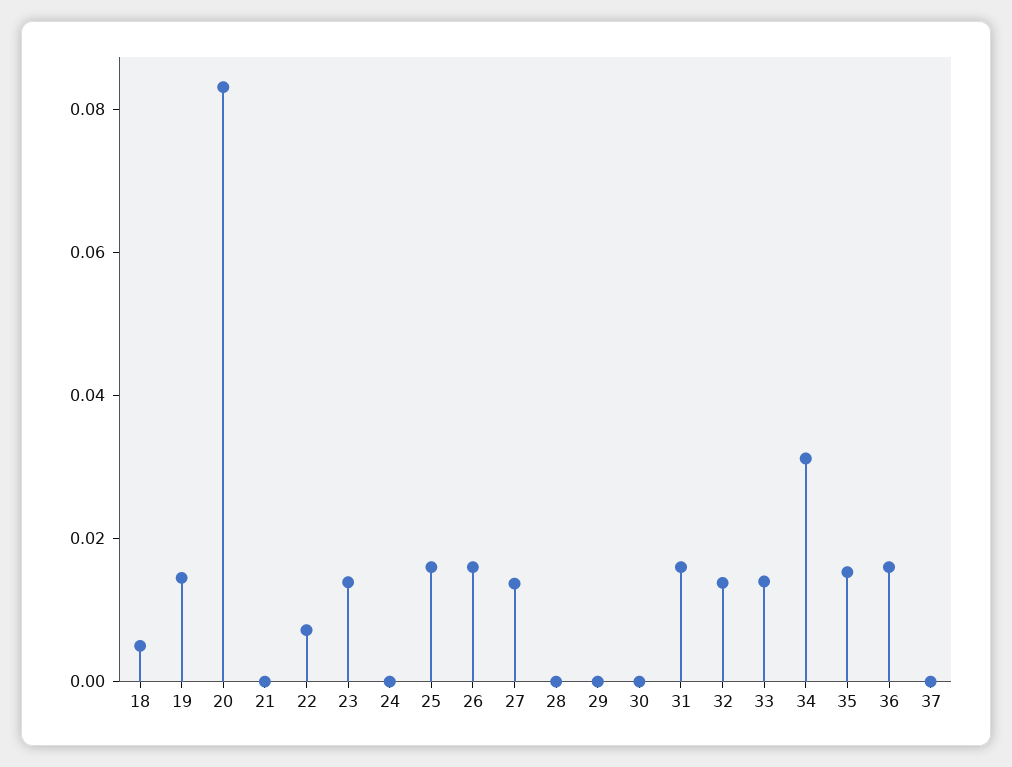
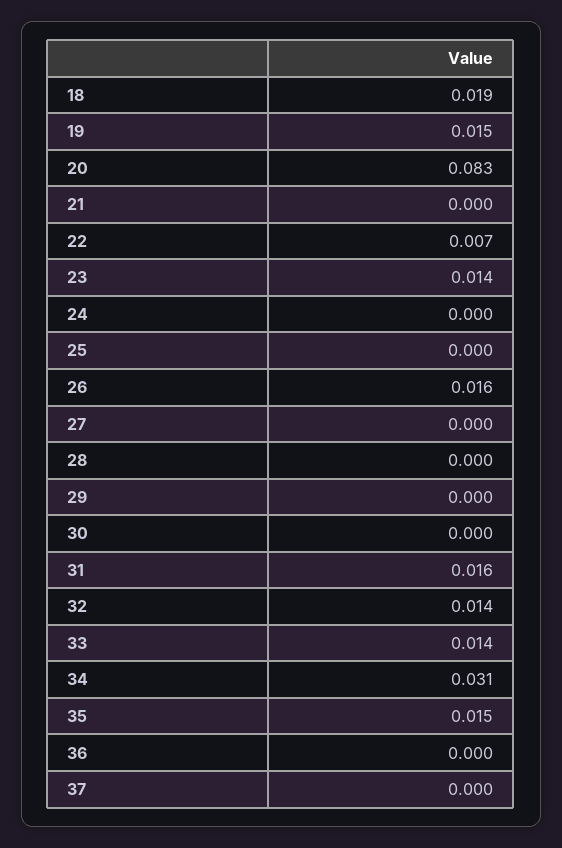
18: 0.005 -> 0.019
25: 0.015 -> 0
27: 0.015 -> 0
36: 0.015 -> 0

